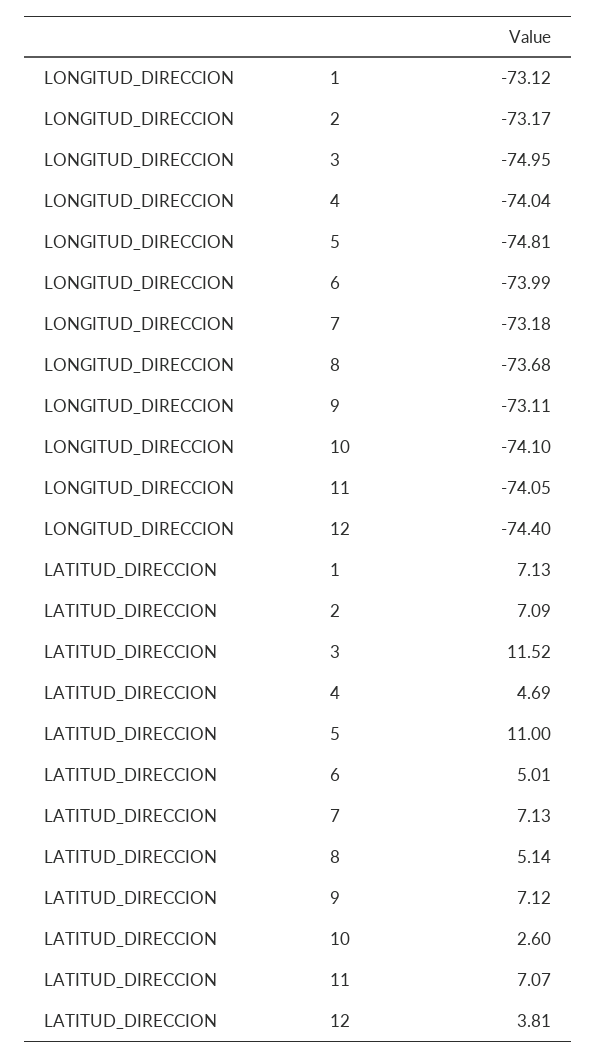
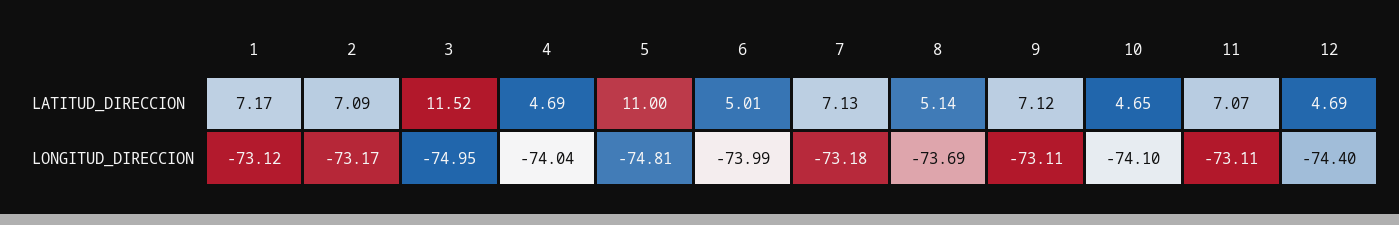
LONGITUD_DIRECCION, 8: -73.68 -> -73.69
LONGITUD_DIRECCION, 11: -74.05 -> -73.11
LATITUD_DIRECCION, 1: 7.13 -> 7.17
LATITUD_DIRECCION, 10: 2.6 -> 4.65
LATITUD_DIRECCION, 12: 3.81 -> 4.69

